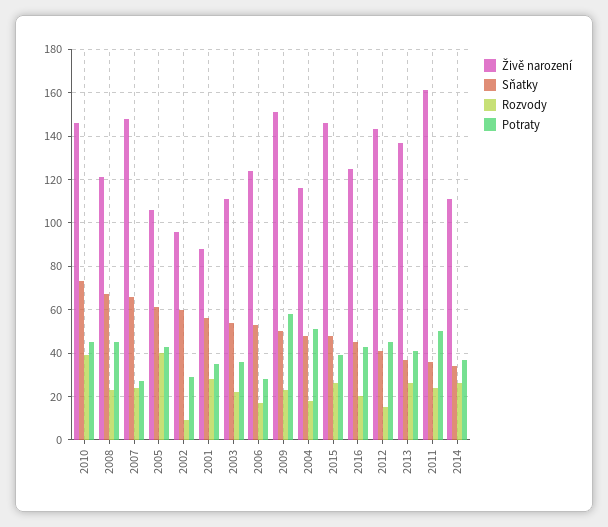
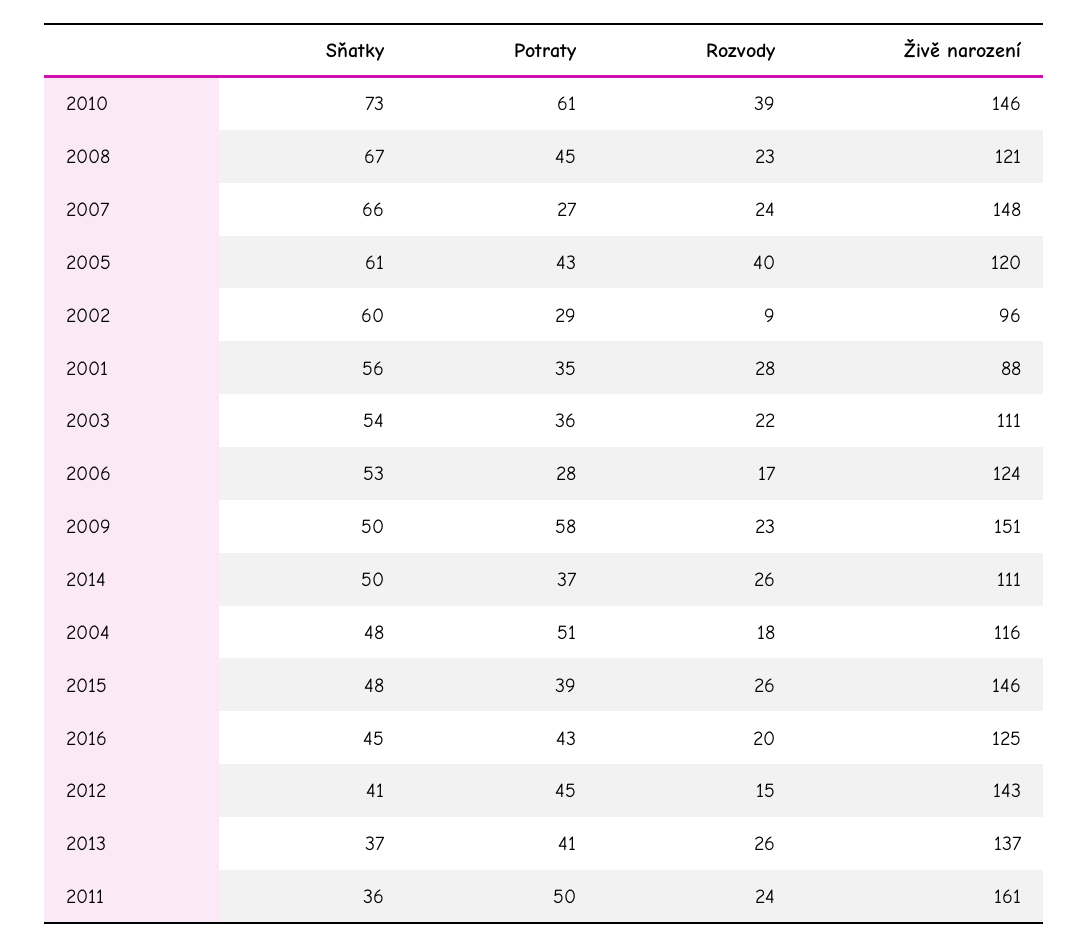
Potraty, 2010: 45 -> 61
Živě narození, 2005: 105 -> 120
Sňatky, 2014: 35 -> 50

